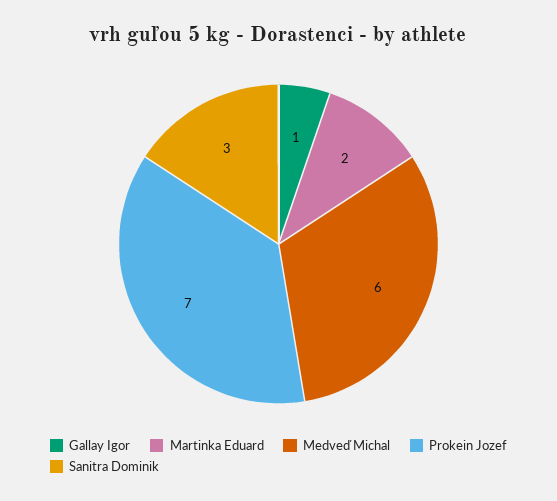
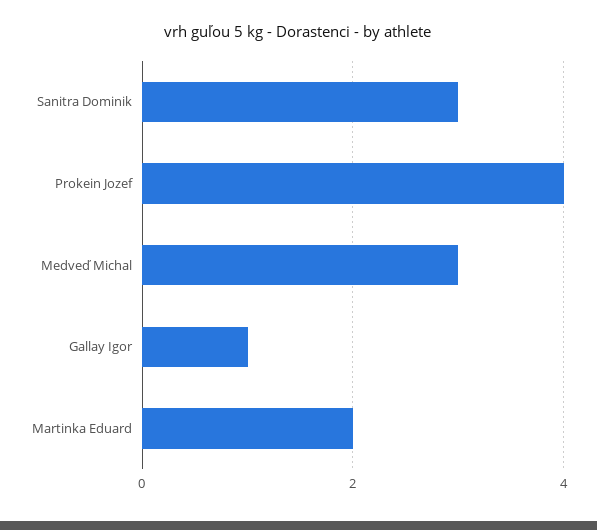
Medveď Michal: 6 -> 3
Prokein Jozef: 7 -> 4

